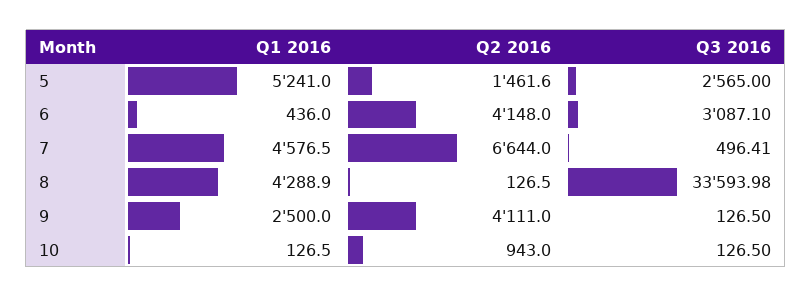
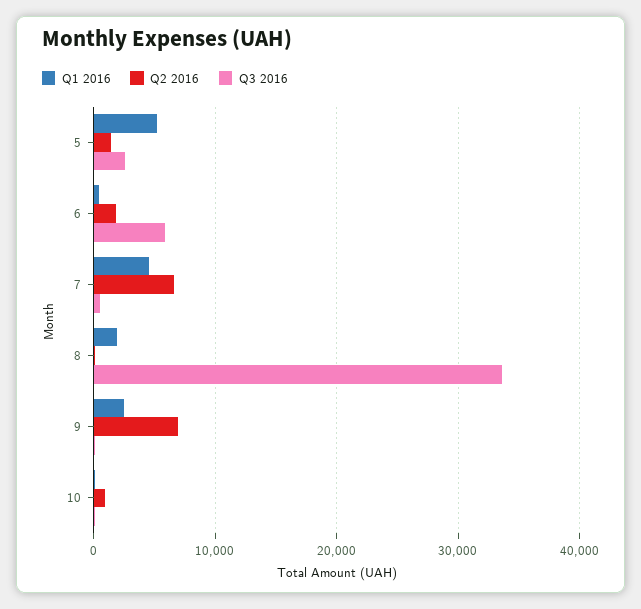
Q2 2016, 6: 4148 -> 2000
Q3 2016, 6: 3087.1 -> 6000
Q1 2016, 8: 4288.9 -> 2000
Q2 2016, 9: 4111 -> 7000

